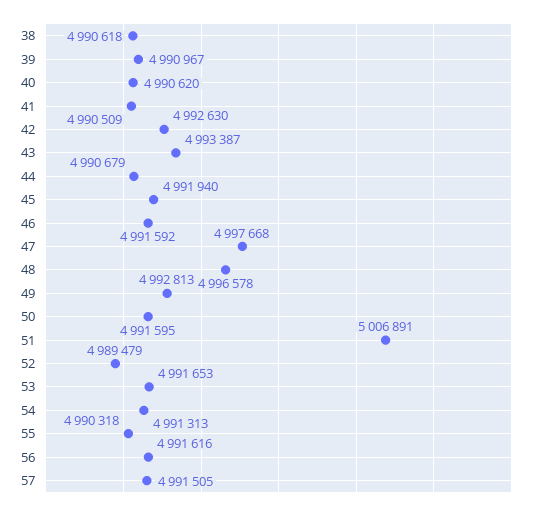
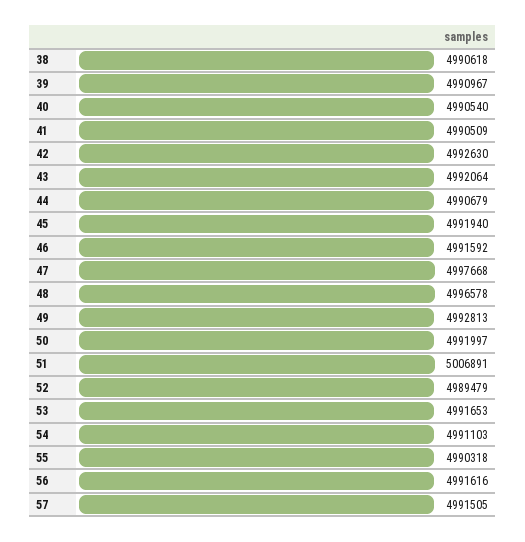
40: 4990620 -> 4990540
43: 4993387 -> 4992064
50: 4991595 -> 4991997
54: 4991313 -> 4991103

